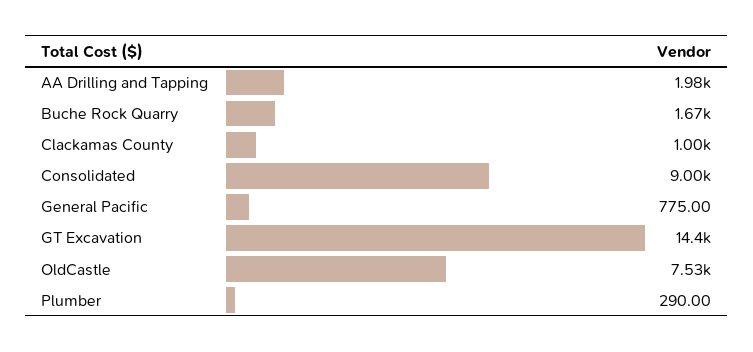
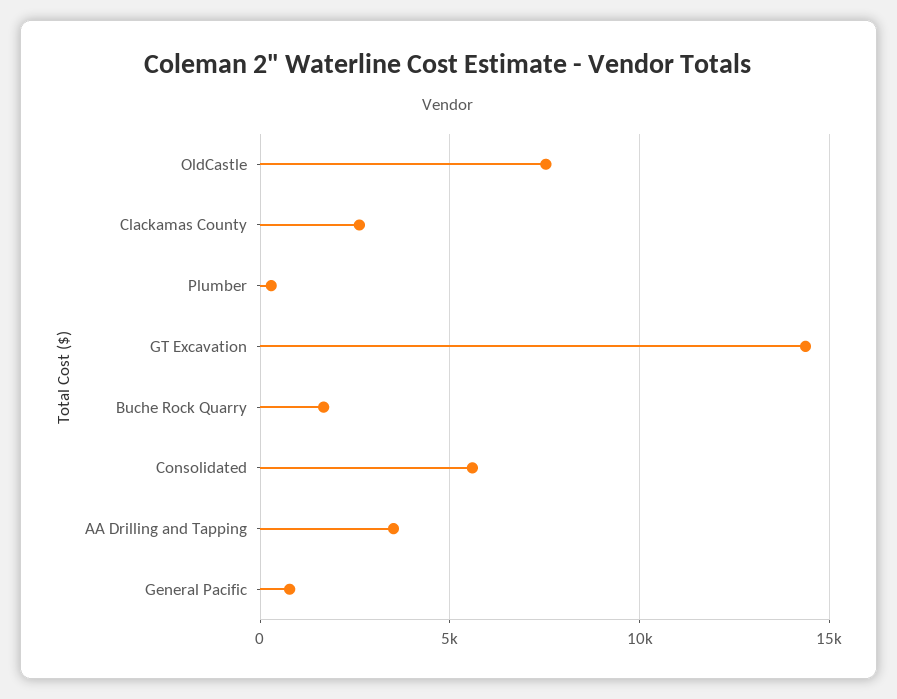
AA Drilling and Tapping: 1980 -> 3500
Clackamas County: 1000 -> 2500
Consolidated: 9000 -> 5500

